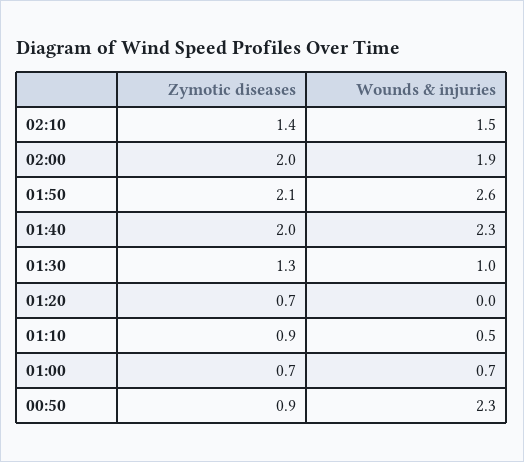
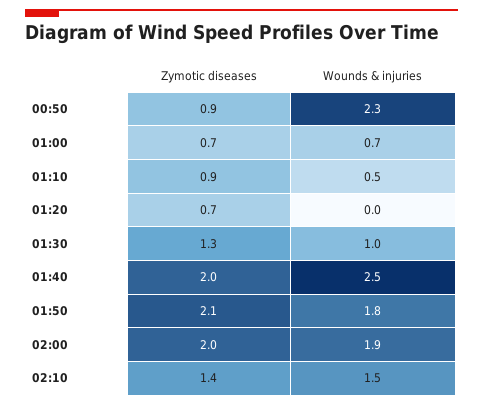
Wounds & injuries, 01:50: 2.6 -> 1.8
Wounds & injuries, 01:40: 2.3 -> 2.5

